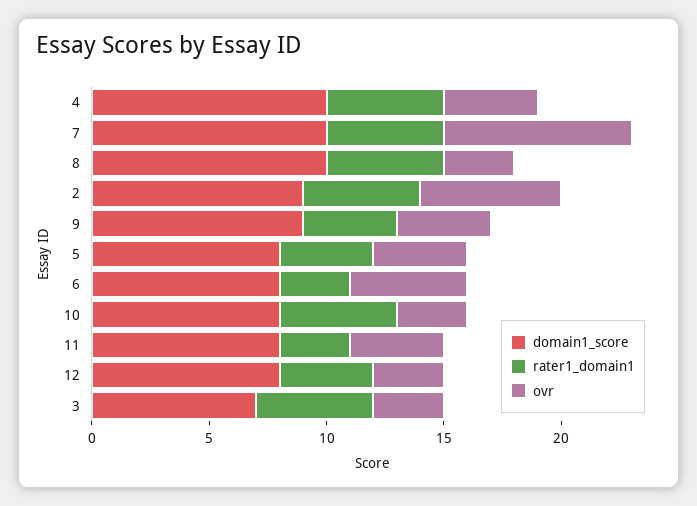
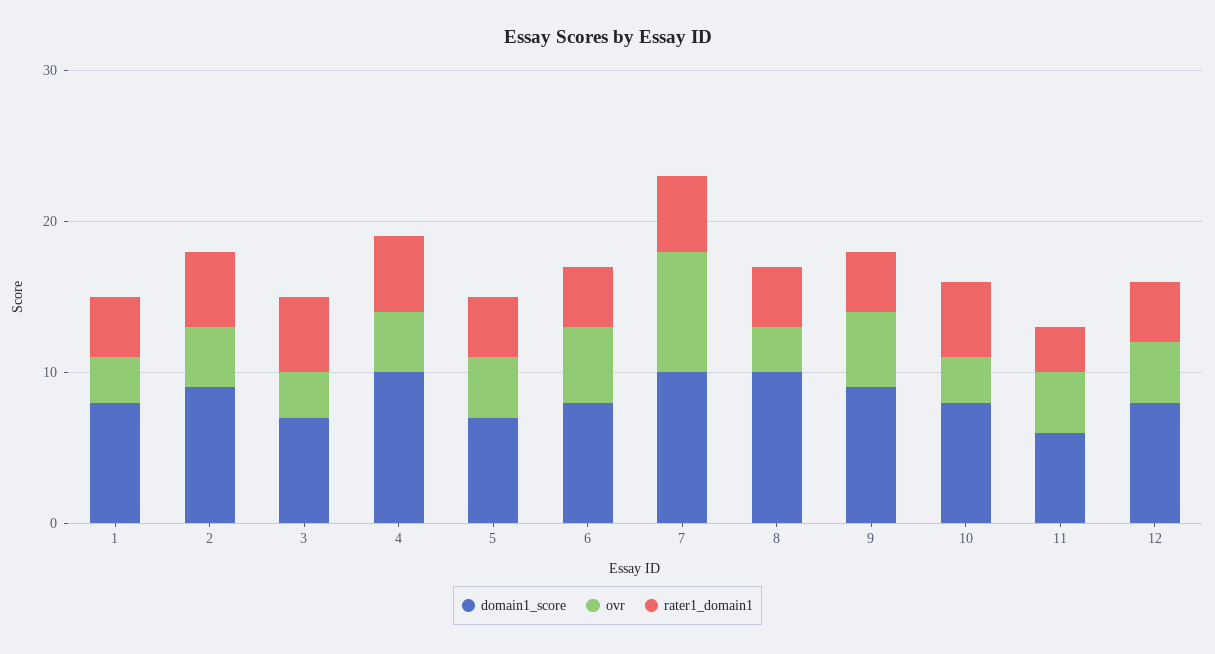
rater1_domain1, 8: 5 -> 4
ovr, 2: 6 -> 4
ovr, 9: 4 -> 5
domain1_score, 5: 8 -> 7
rater1_domain1, 6: 3 -> 4
domain1_score, 11: 8 -> 6
ovr, 12: 3 -> 4
domain1_score, 1: none -> 8
ovr, 1: none -> 3
rater1_domain1, 1: none -> 4

